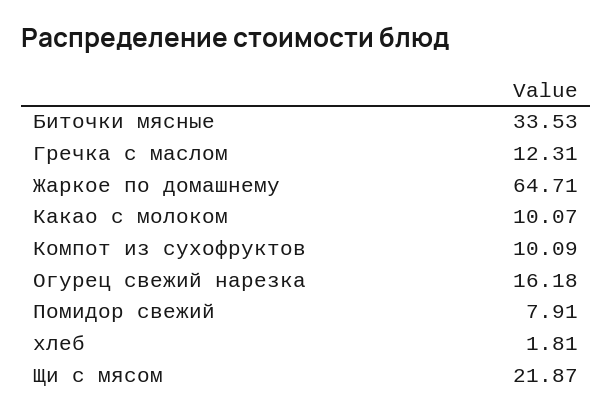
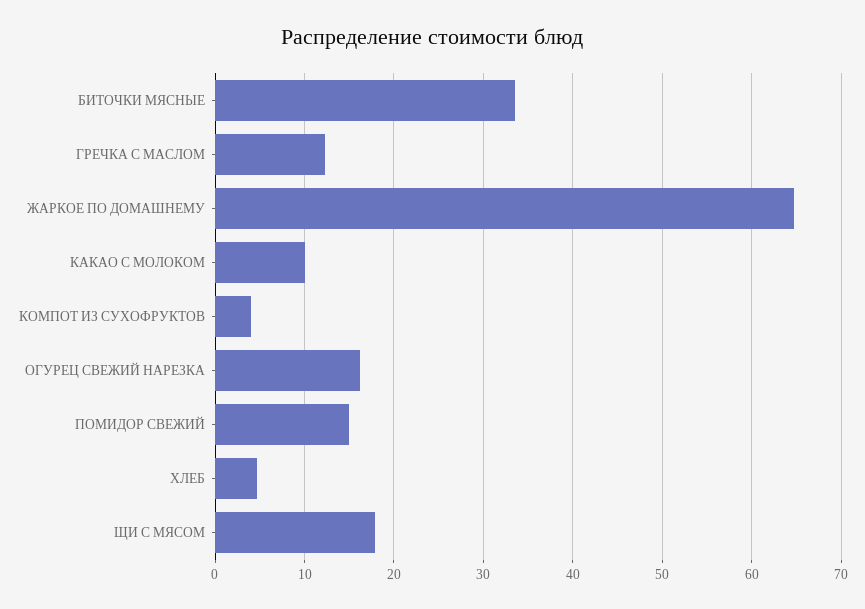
Компот из сухофруктов: 10.09 -> 4
Помидор свежий: 7.91 -> 15
хлеб: 1.81 -> 5
Щи с мясом: 21.87 -> 18

